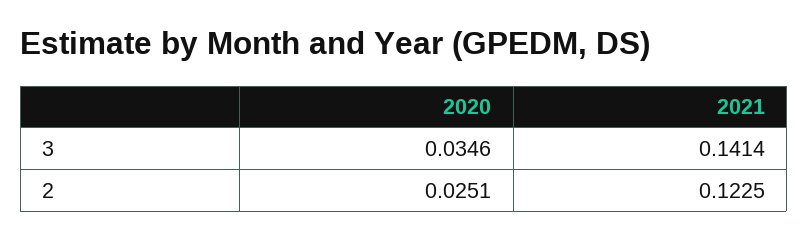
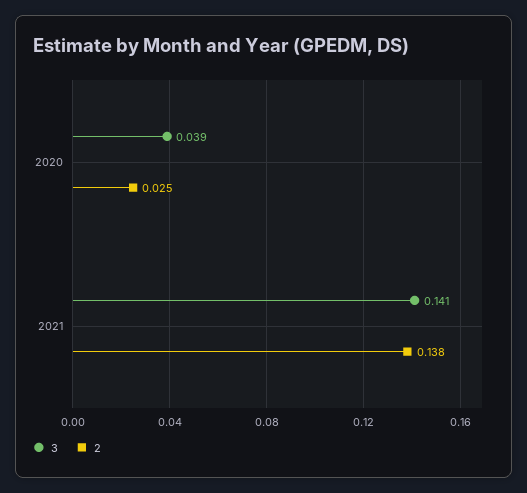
3, 2020: 0.0346 -> 0.039
2, 2021: 0.1225 -> 0.138

